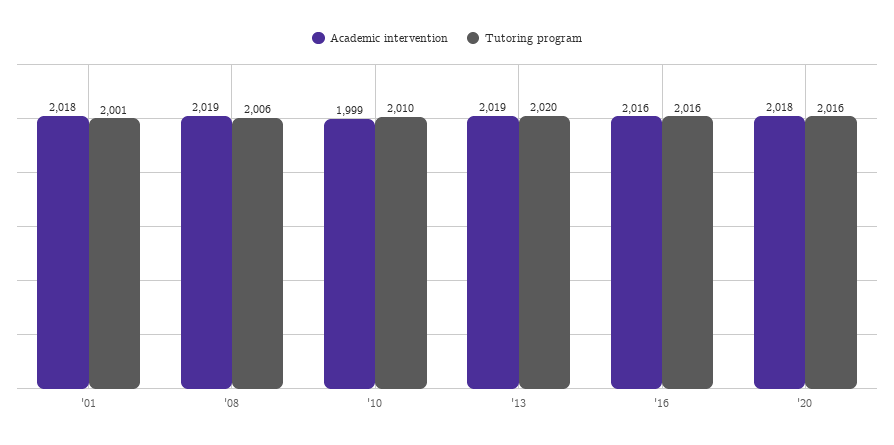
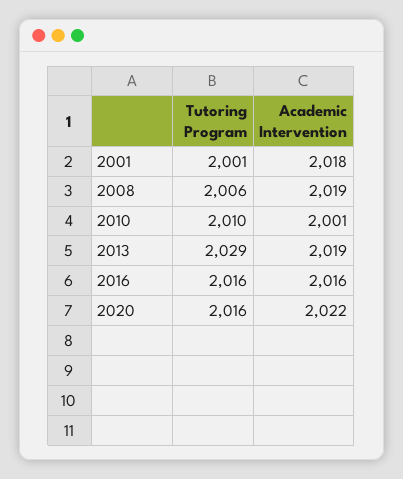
Academic intervention, '10: 1999 -> 2001
Tutoring program, '13: 2020 -> 2029
Academic intervention, '20: 2018 -> 2022

